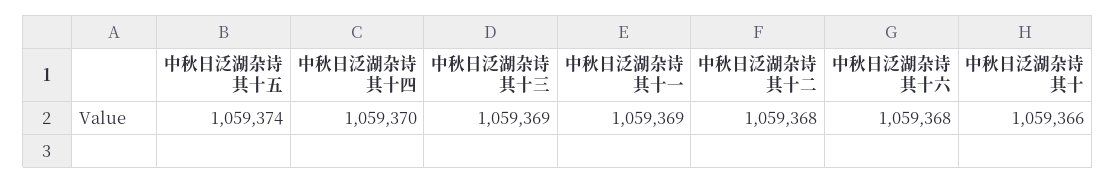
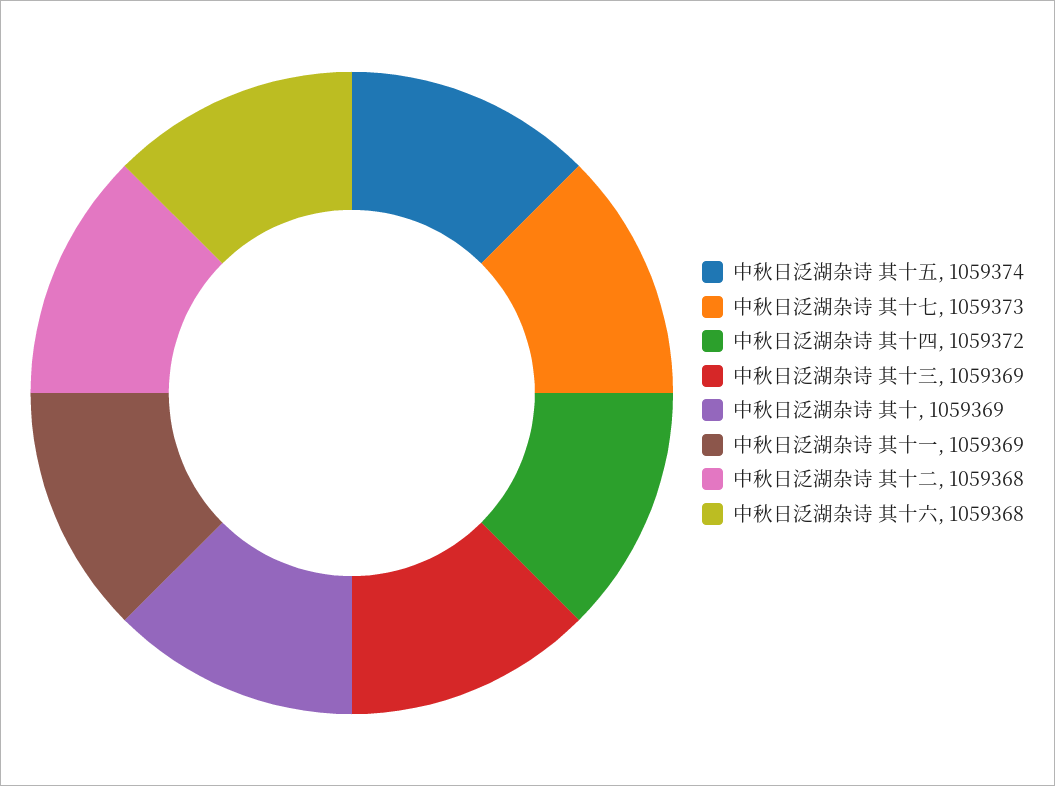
中秋日泛湖杂诗 其十四: 1059370 -> 1059372
中秋日泛湖杂诗 其十: 1059366 -> 1059369
中秋日泛湖杂诗 其十七: none -> 1059373

